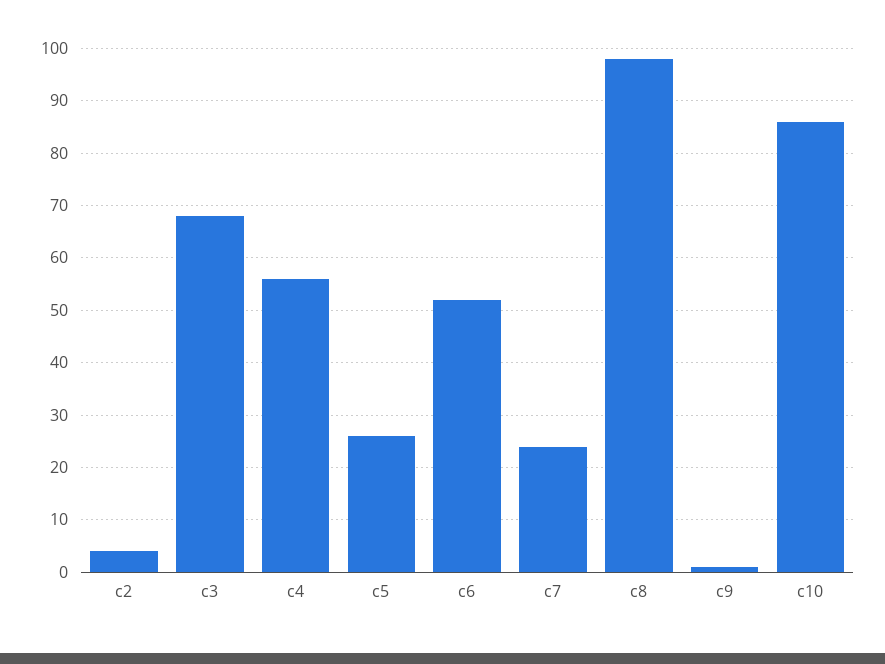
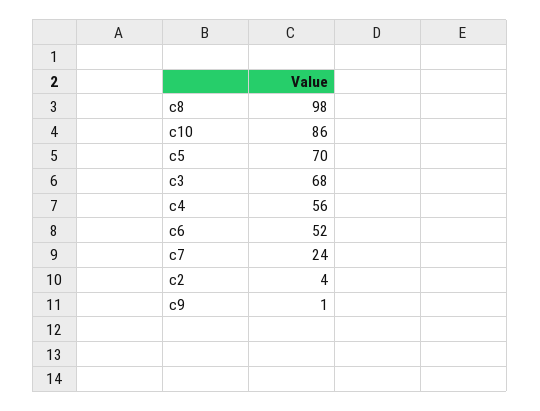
c5: 25 -> 70

